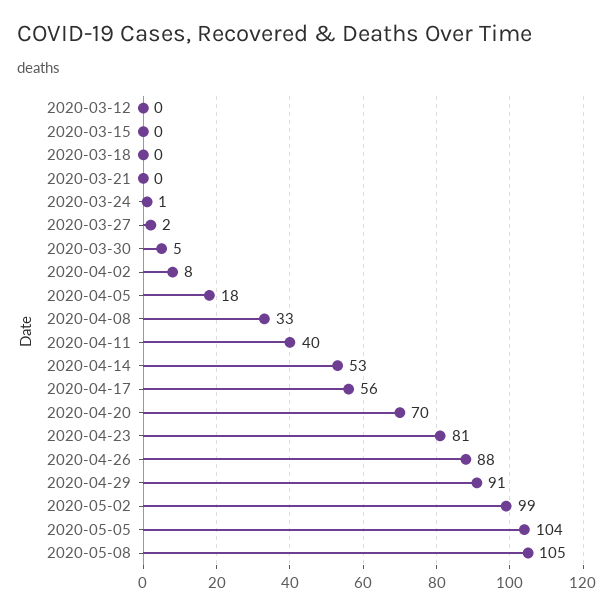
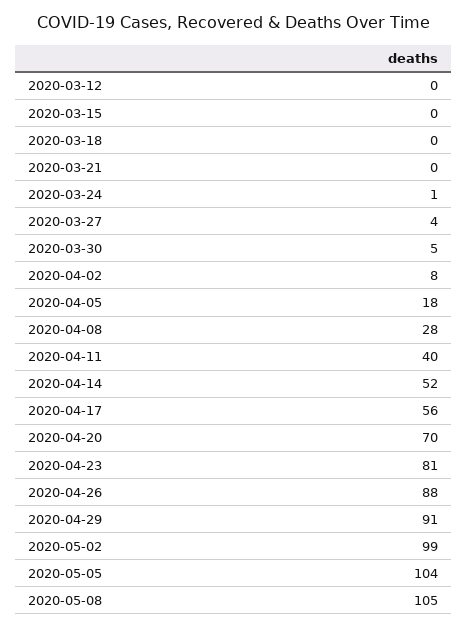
2020-03-27: 2 -> 4
2020-04-08: 33 -> 28
2020-04-14: 53 -> 52

